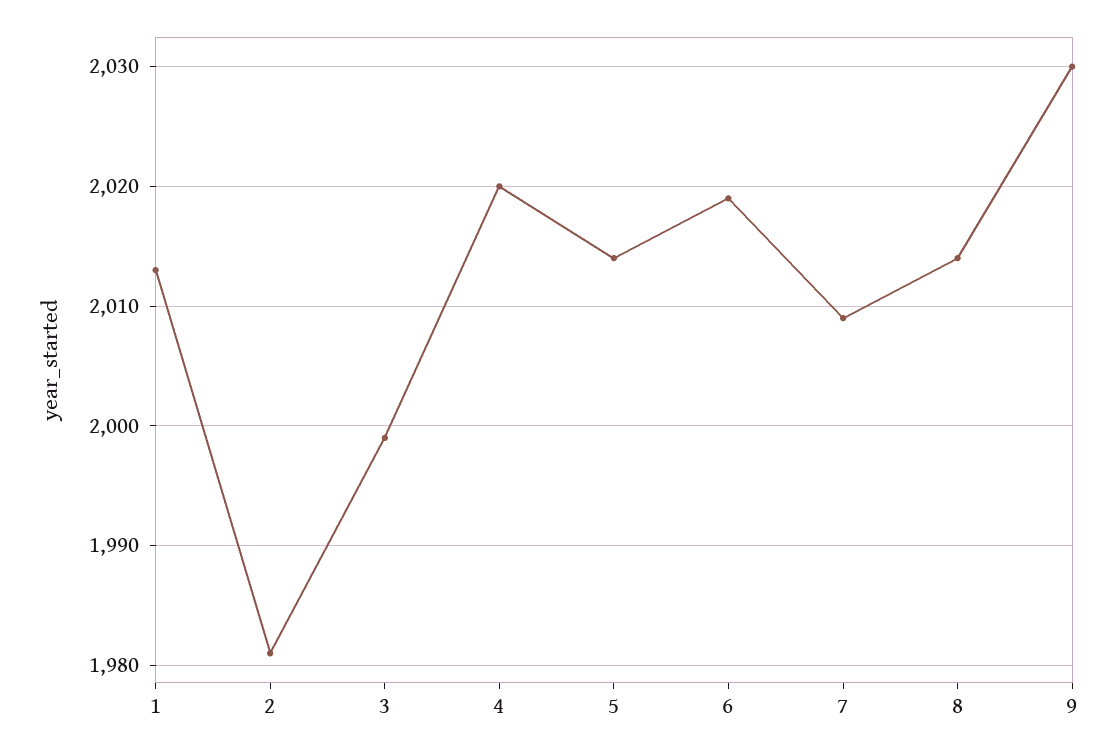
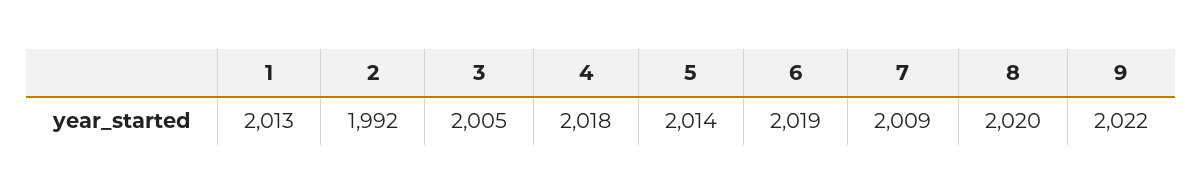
2: 1981 -> 1992
3: 1999 -> 2005
4: 2020 -> 2018
8: 2014 -> 2020
9: 2030 -> 2022

